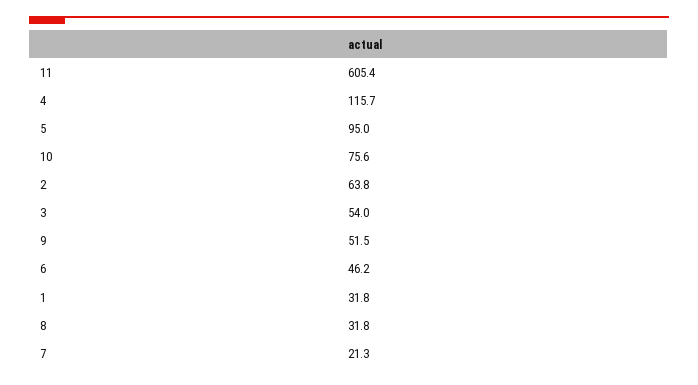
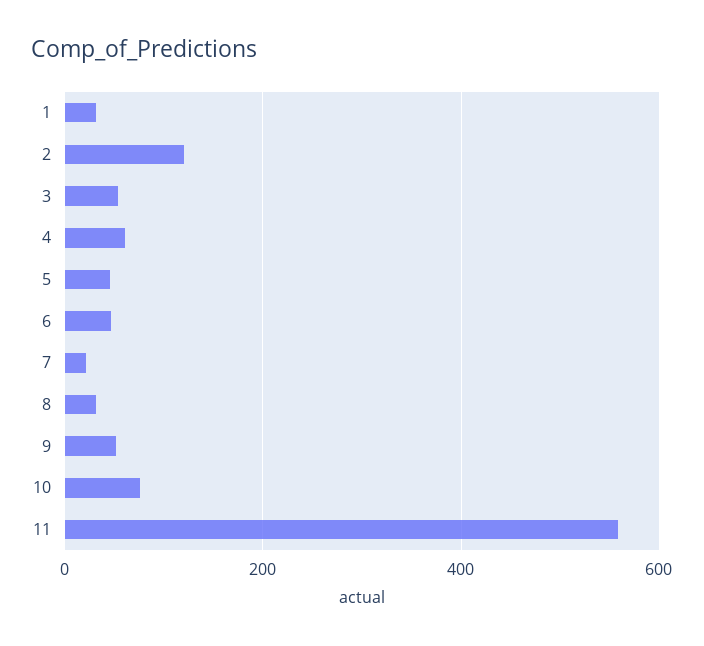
11: 605.4 -> 560
4: 115.7 -> 60
5: 95 -> 40
2: 63.8 -> 120

